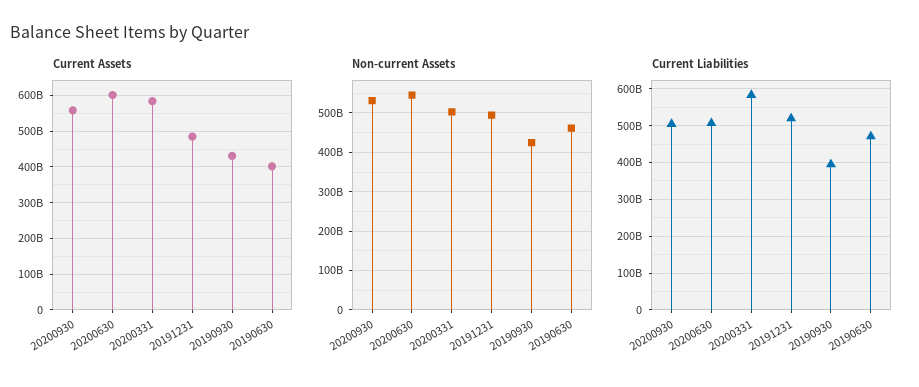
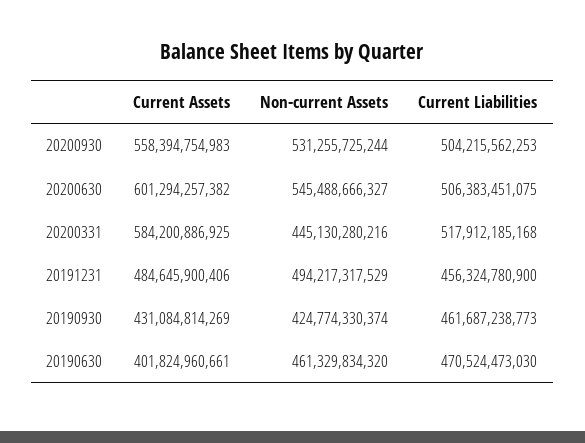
Non-current Assets, 20200331: 500000000000 -> 445130280216
Current Liabilities, 20200331: 580000000000 -> 517912185168
Current Liabilities, 20191231: 520000000000 -> 456324780900
Current Liabilities, 20190930: 400000000000 -> 461687238773

